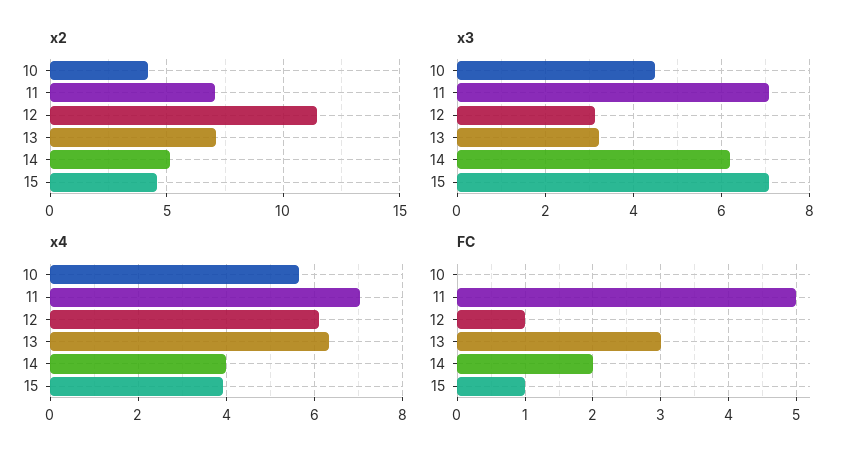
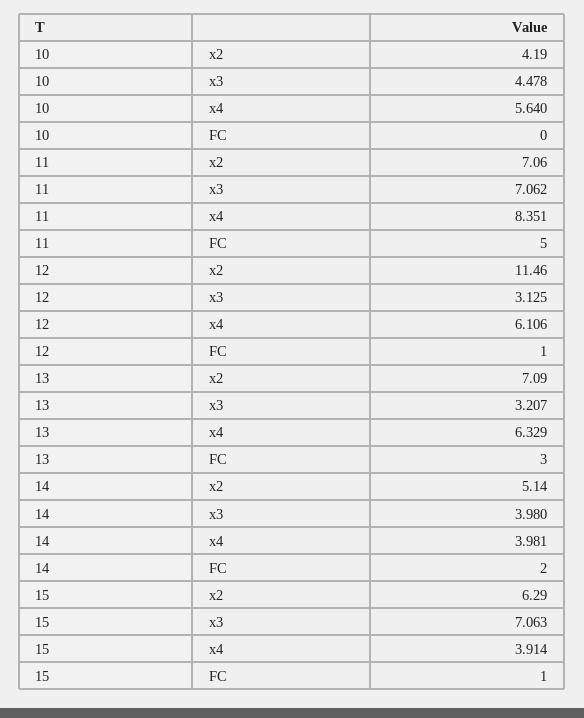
x2, 15: 4.5 -> 6.29
x3, 14: 6.2 -> 3.98
x4, 11: 7 -> 8.351

